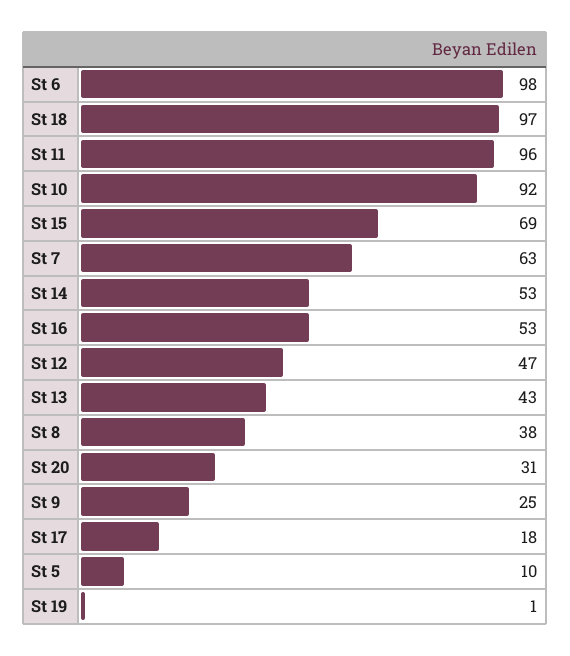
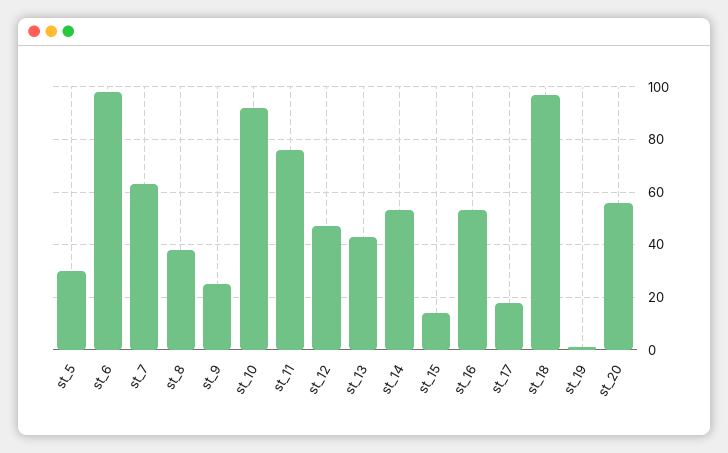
St 11: 96 -> 75
St 15: 69 -> 15
St 20: 31 -> 55
St 5: 10 -> 30

